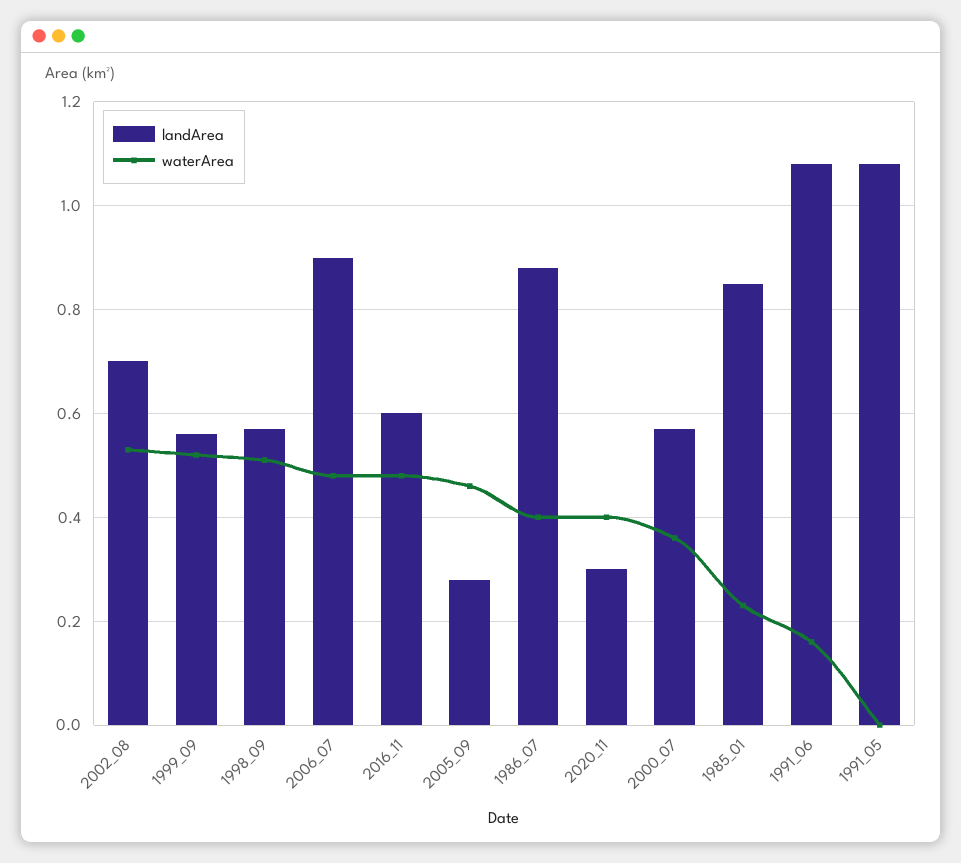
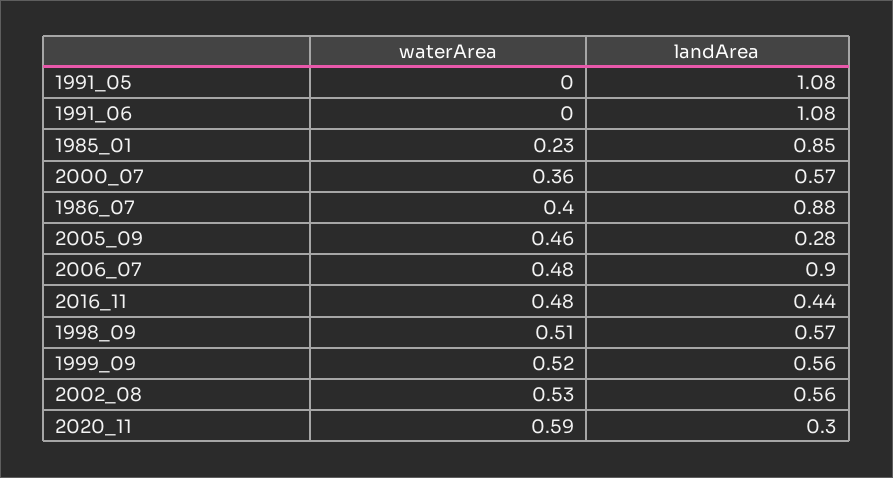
landArea, 2002_08: 0.7 -> 0.56
landArea, 2016_11: 0.6 -> 0.44
waterArea, 2020_11: 0.4 -> 0.59
waterArea, 1991_06: 0.15 -> 0

